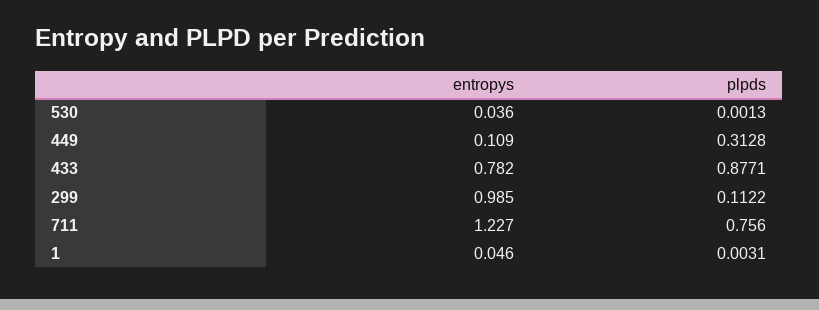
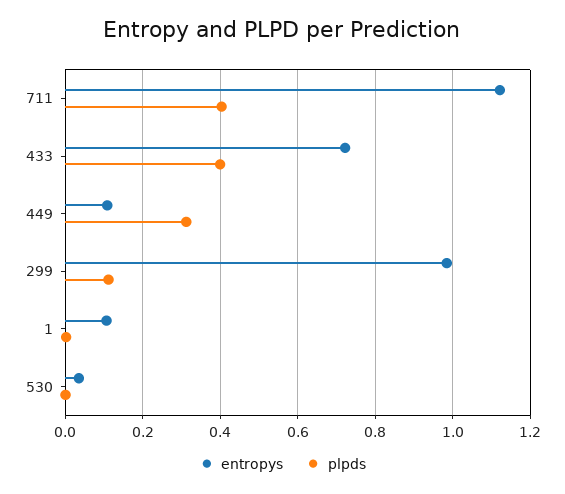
entropys, 433: 0.782 -> 0.72
plpds, 433: 0.8771 -> 0.4
entropys, 711: 1.227 -> 1.12
plpds, 711: 0.756 -> 0.4
entropys, 1: 0.046 -> 0.1

